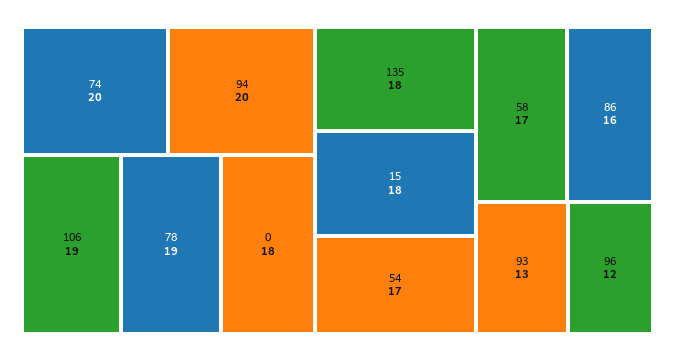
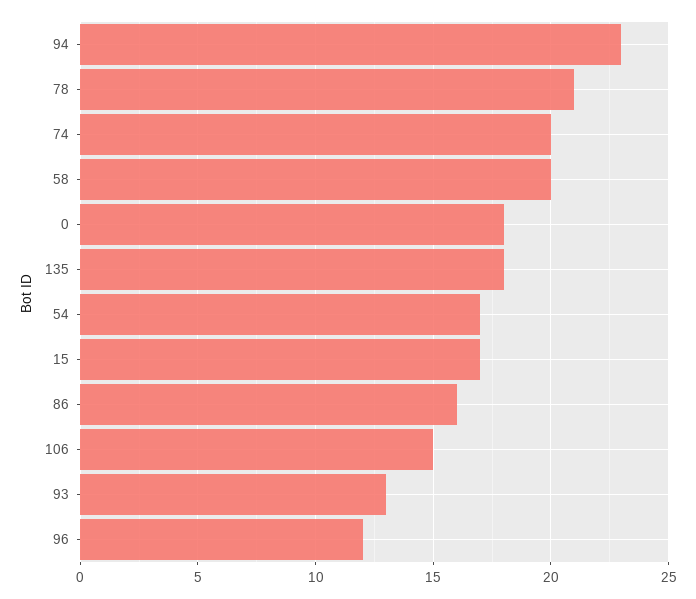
94: 20 -> 23
106: 19 -> 15
78: 19 -> 21
15: 18 -> 17
58: 17 -> 20

